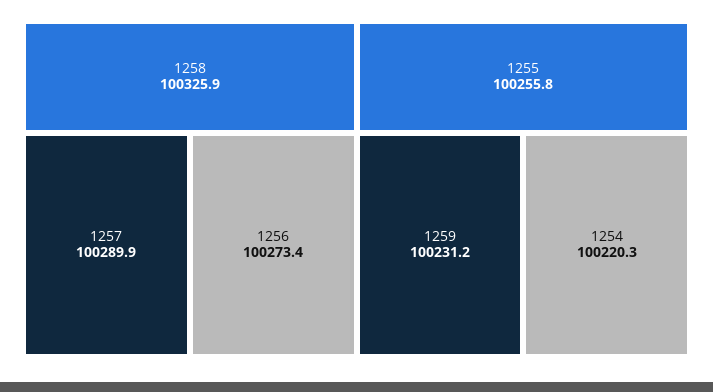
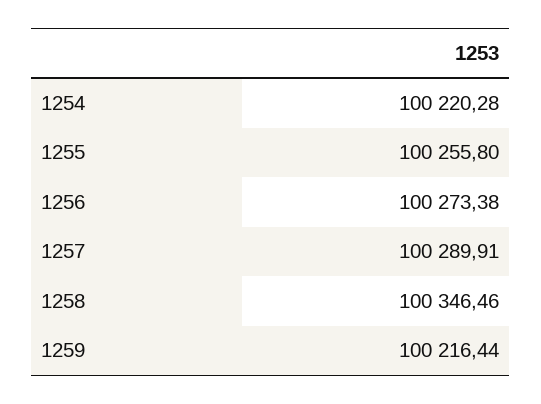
1258: 100325.9 -> 100346.46
1259: 100231.2 -> 100216.44

